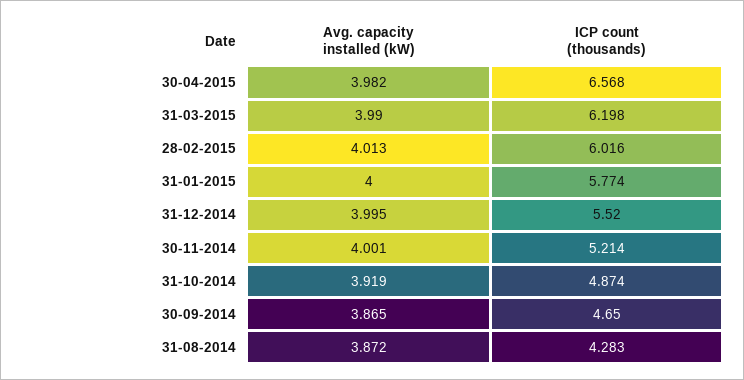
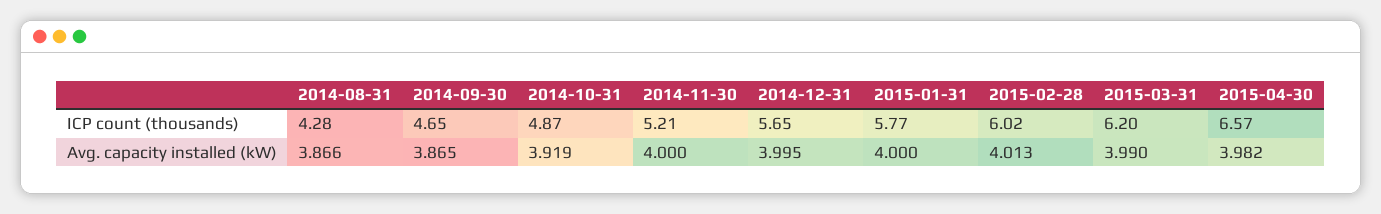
ICP count (thousands), 31-12-2014: 5.52 -> 5.65
Avg. capacity installed (kW), 30-11-2014: 4.001 -> 4
Avg. capacity installed (kW), 31-08-2014: 3.872 -> 3.866

